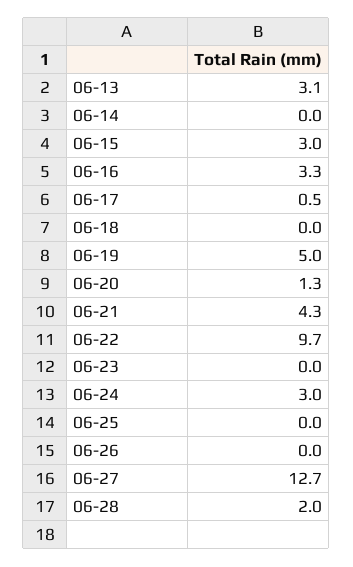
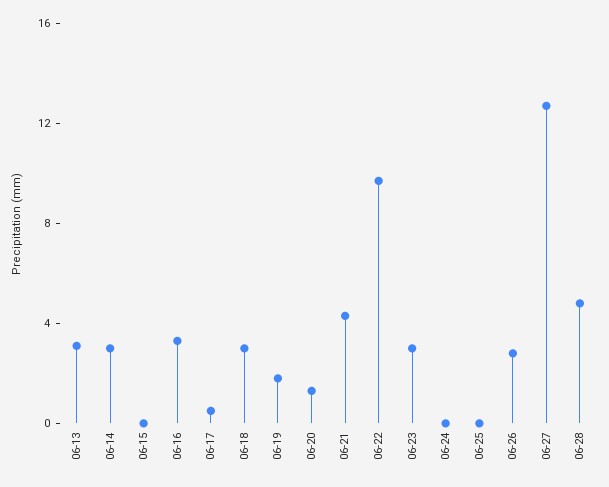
06-14: 0 -> 3
06-15: 3 -> 0
06-18: 0 -> 3
06-19: 5 -> 2
06-23: 0 -> 3
06-24: 3 -> 0
06-26: 0 -> 3
06-28: 2 -> 5

